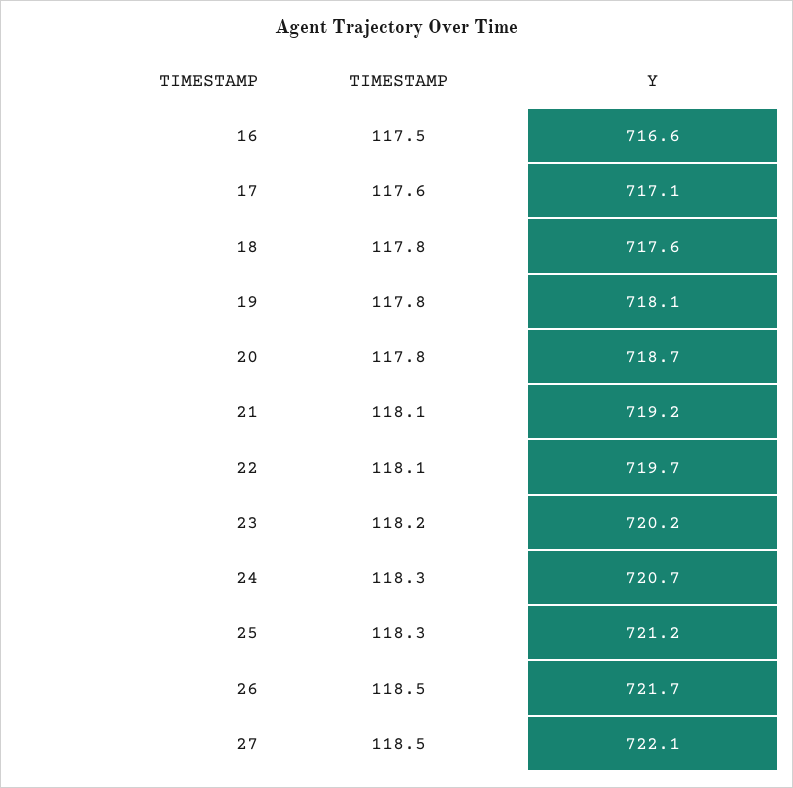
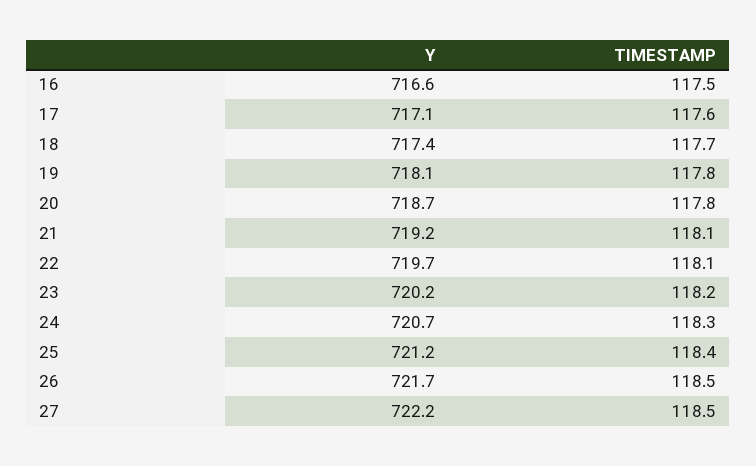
TIMESTAMP, 18: 117.8 -> 117.7
Y, 18: 717.6 -> 717.4
TIMESTAMP, 25: 118.3 -> 118.4
Y, 27: 722.1 -> 722.2

